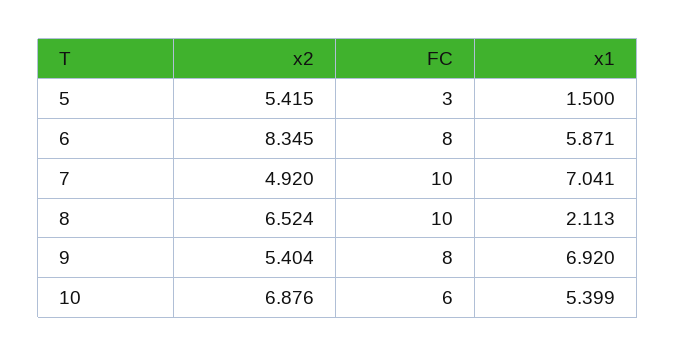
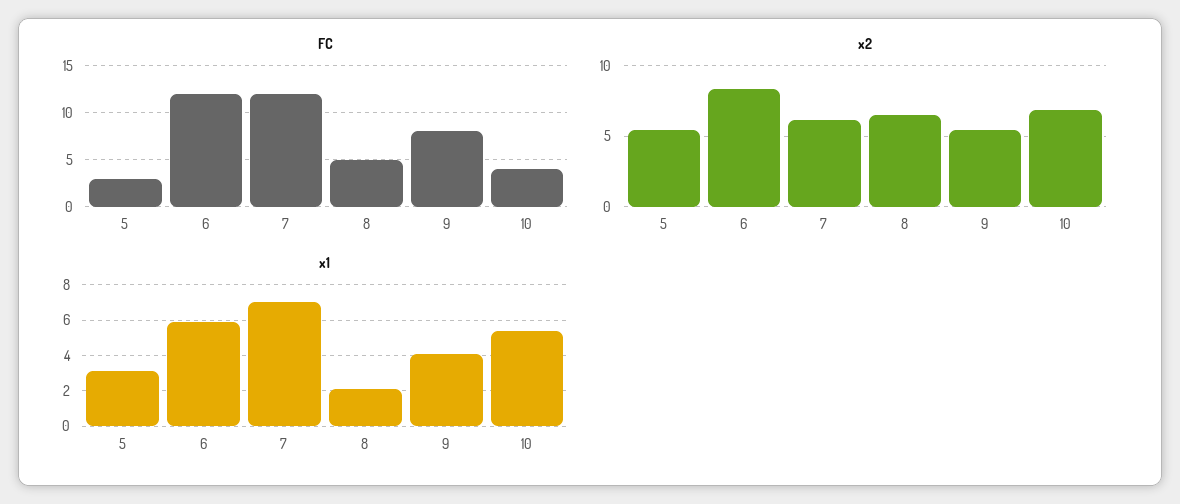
x1, 5: 1.5 -> 3
FC, 6: 8 -> 12
x2, 7: 4.92 -> 6
FC, 7: 10 -> 12
FC, 8: 10 -> 5
x1, 9: 6.92 -> 4
FC, 10: 6 -> 4

